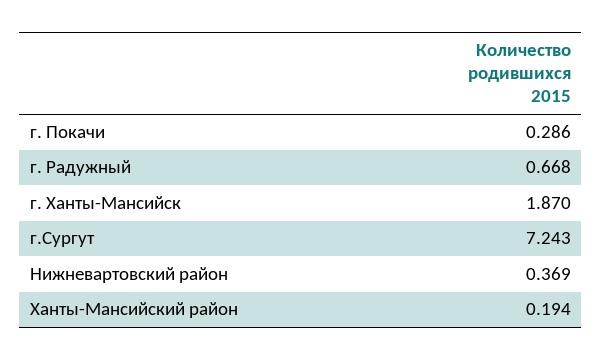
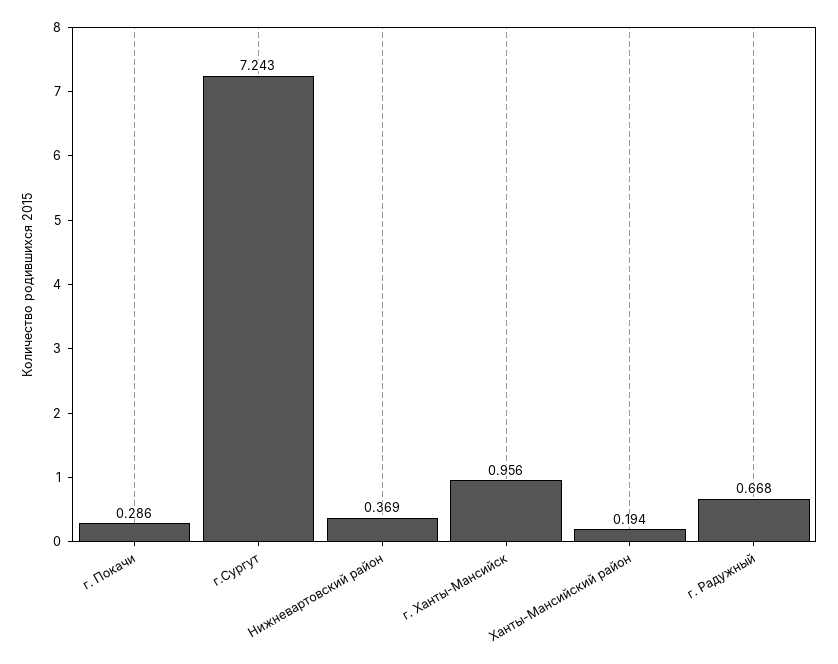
г. Ханты-Мансийск: 1.87 -> 0.956

